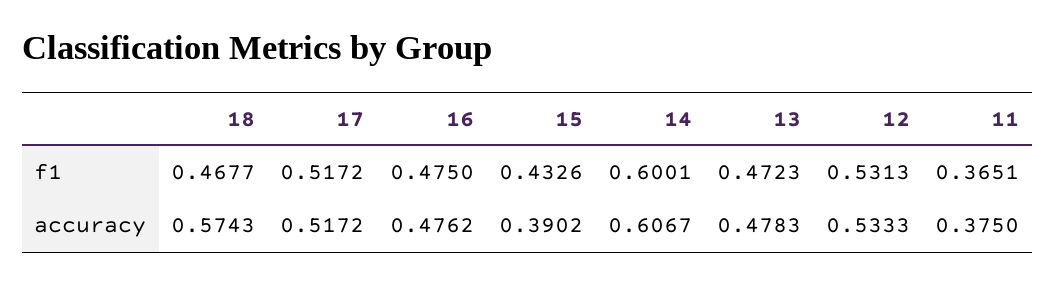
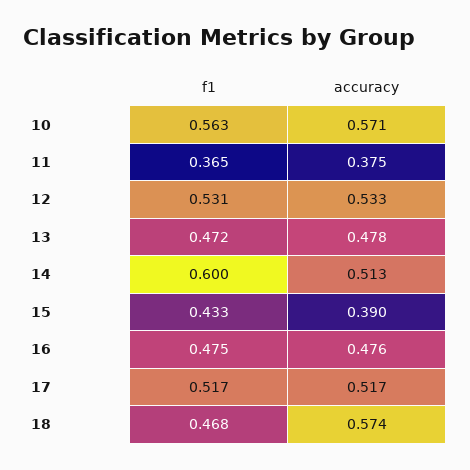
14, accuracy: 0.6067 -> 0.513
10, f1: none -> 0.563
10, accuracy: none -> 0.571

